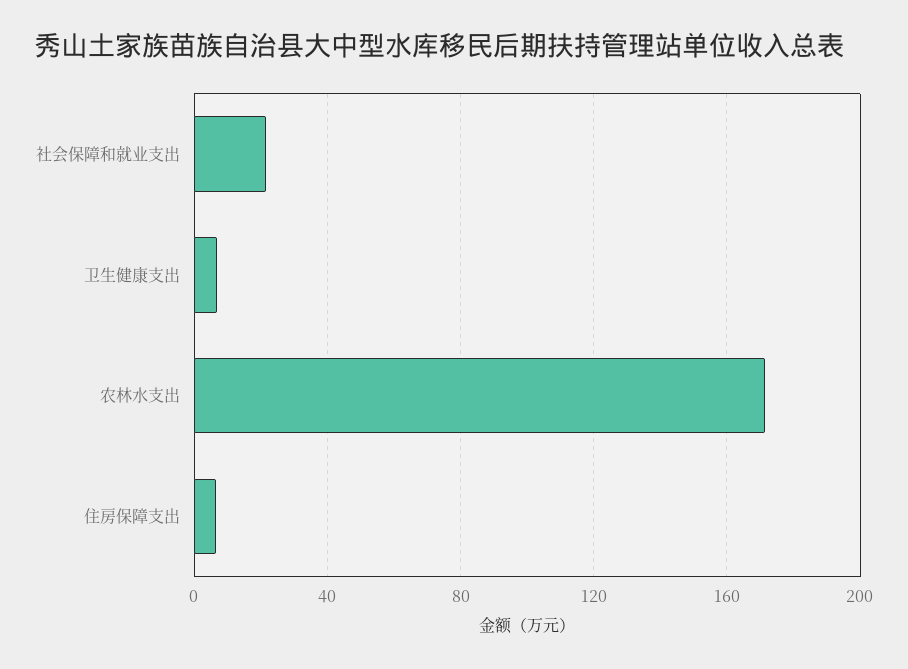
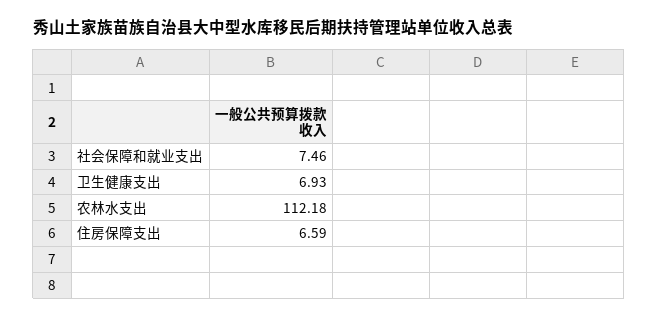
社会保障和就业支出: 20 -> 7.46
农林水支出: 170 -> 112.18

